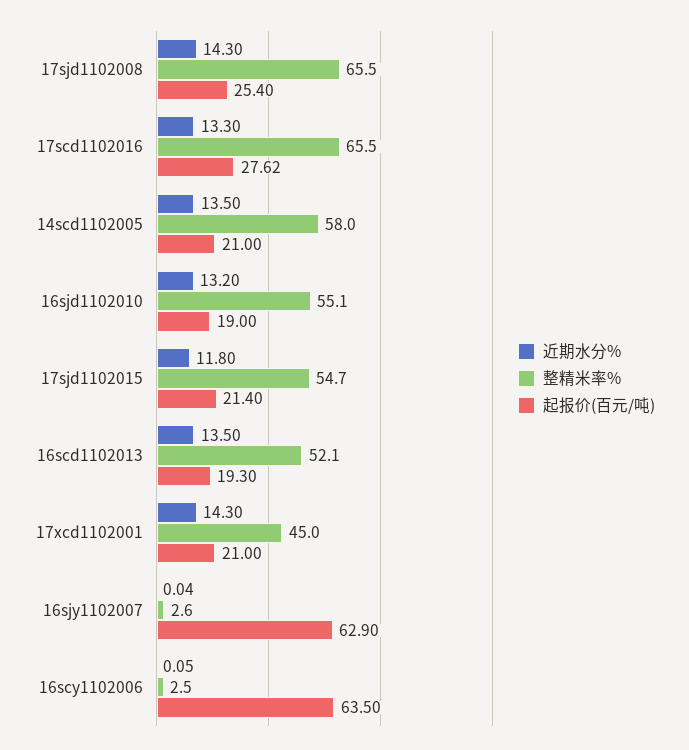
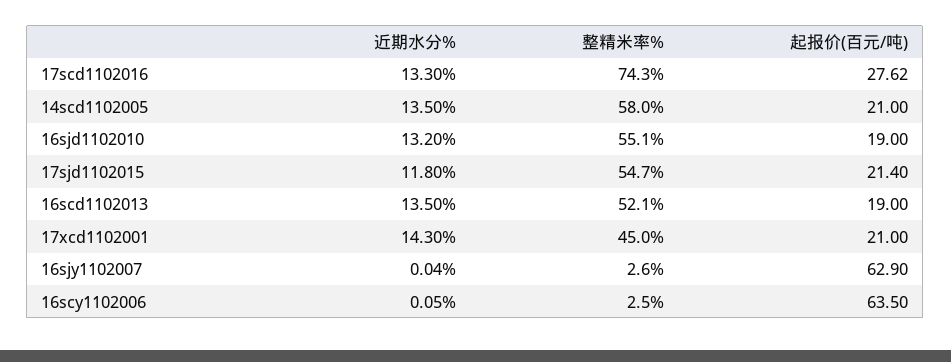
近期水分%, 17sjd1102008: 14.3 -> none
整精米率%, 17sjd1102008: 65.5 -> none
起报价(百元/吨), 17sjd1102008: 25.4 -> none
整精米率%, 17scd1102016: 65.5 -> 74.3
起报价(百元/吨), 16scd1102013: 19.3 -> 19

